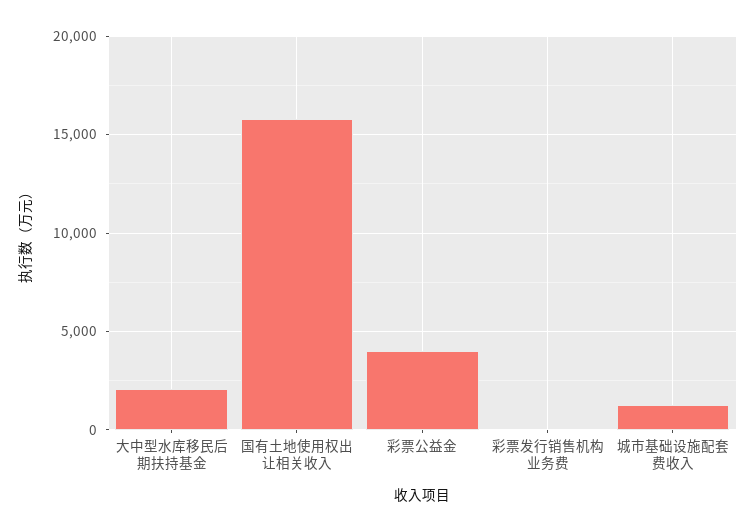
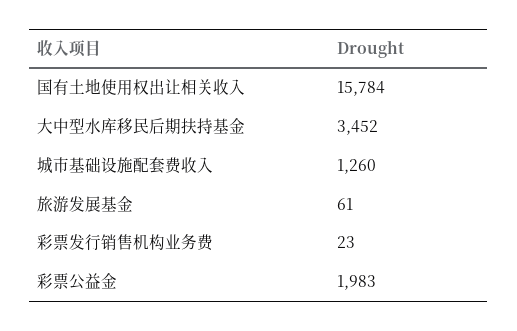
大中型水库移民后期扶持基金: 2000 -> 3452
彩票公益金: 4000 -> 1983
旅游发展基金: none -> 61

